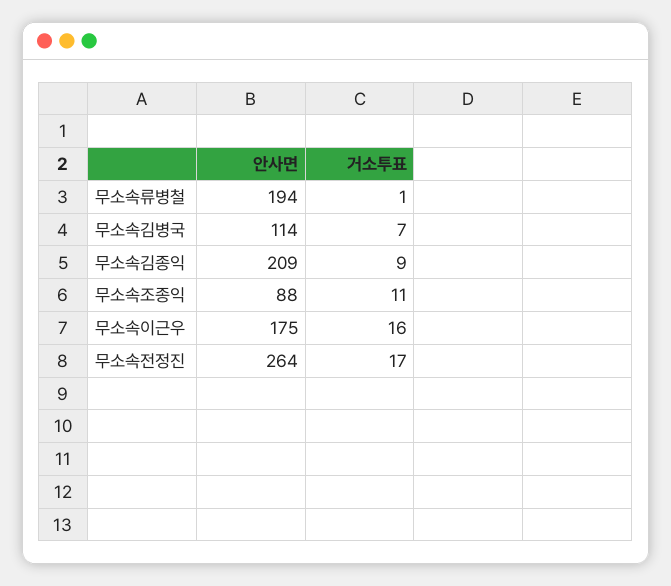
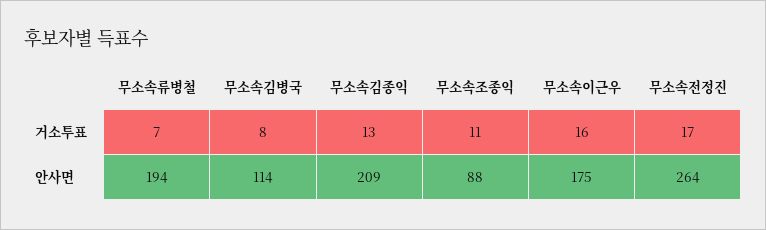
거소투표, 무소속류병철: 1 -> 7
거소투표, 무소속김병국: 7 -> 8
거소투표, 무소속김종익: 9 -> 13

